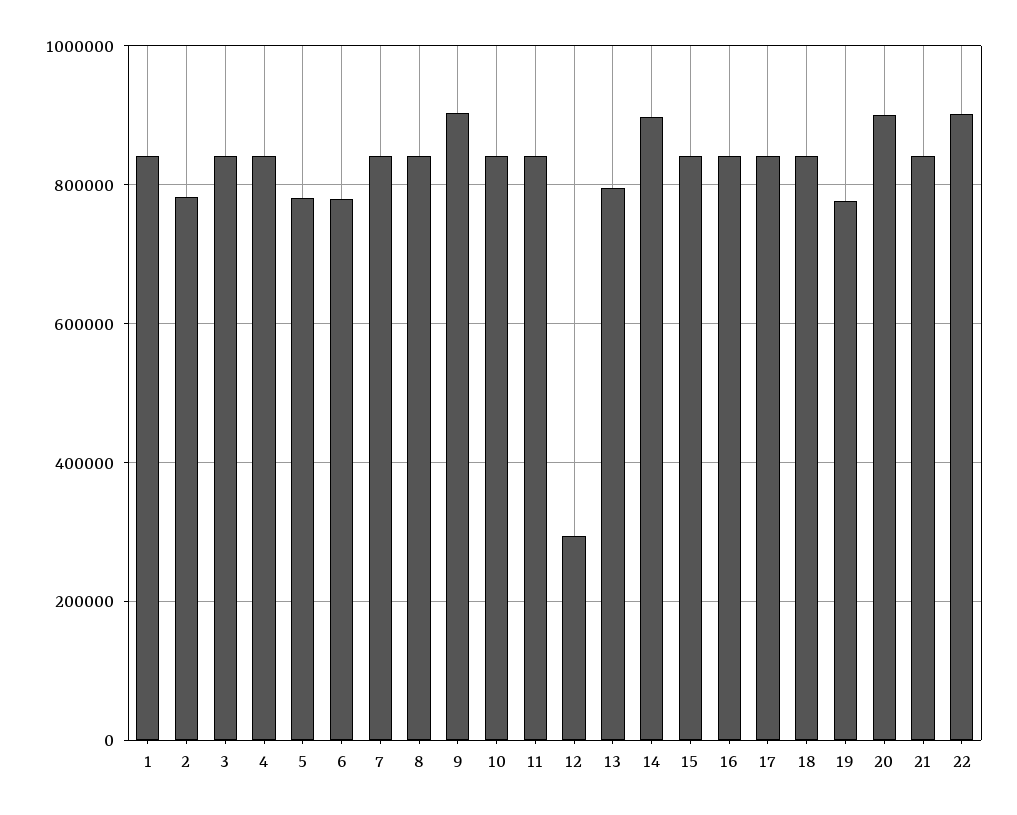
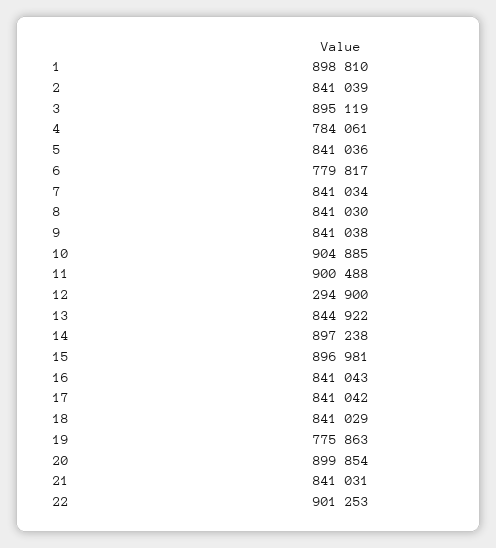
1: 840000 -> 898810
2: 780000 -> 841039
3: 840000 -> 895119
4: 840000 -> 784061
5: 780000 -> 841036
9: 900000 -> 841038
10: 840000 -> 904885
11: 840000 -> 900488
13: 800000 -> 844922
15: 840000 -> 896981

